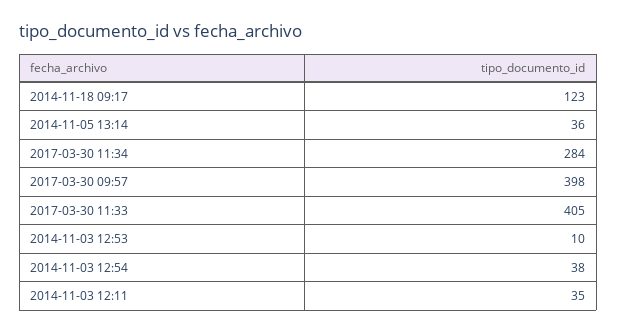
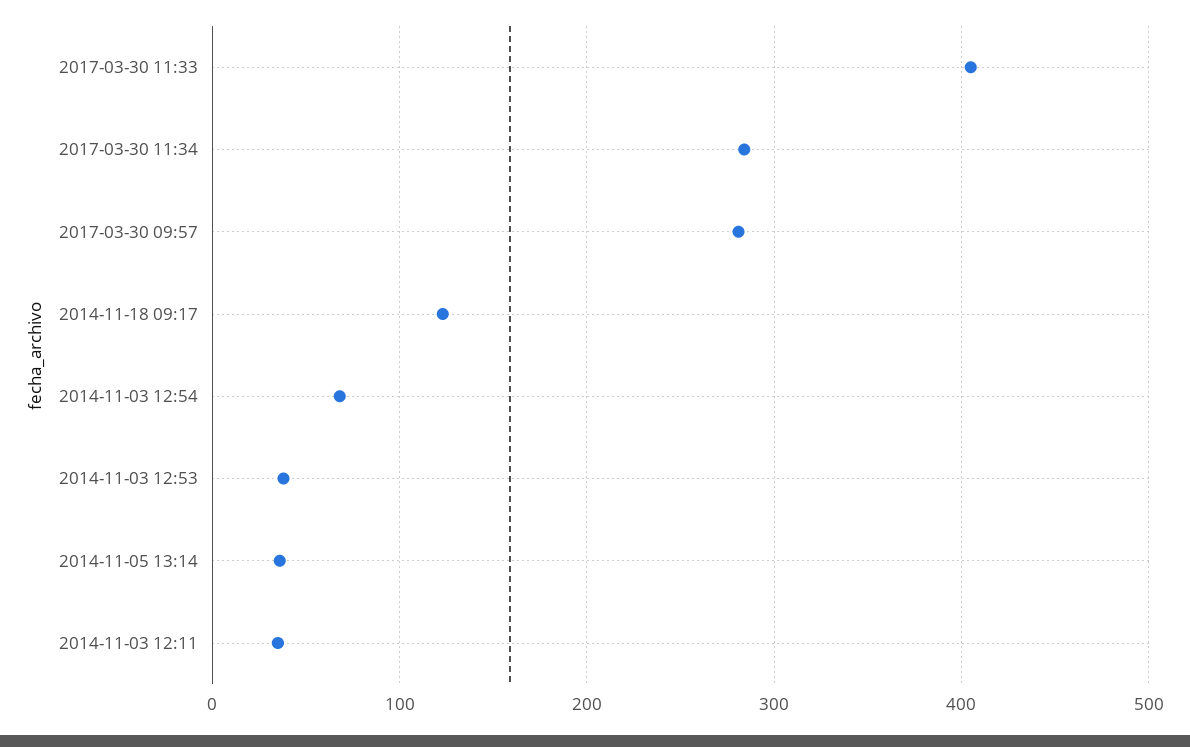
2017-03-30 09:57: 398 -> 280
2014-11-03 12:53: 10 -> 40
2014-11-03 12:54: 38 -> 70

